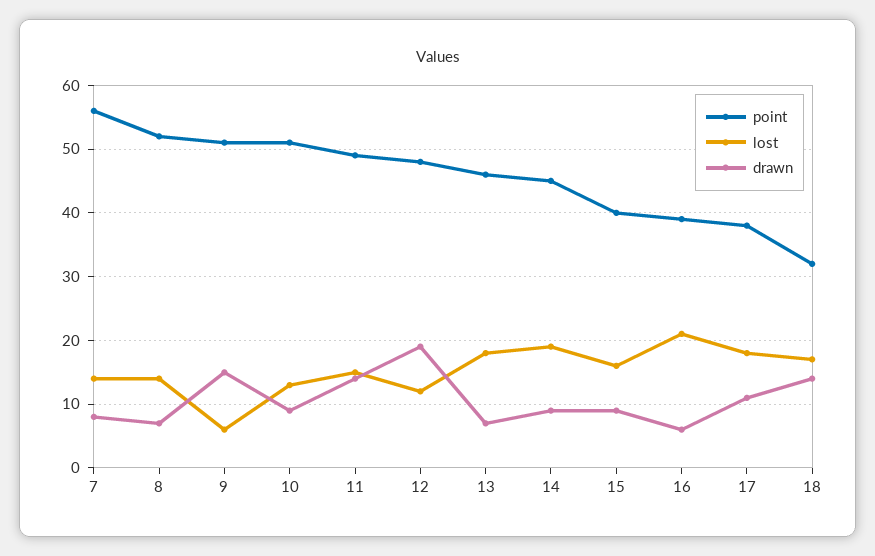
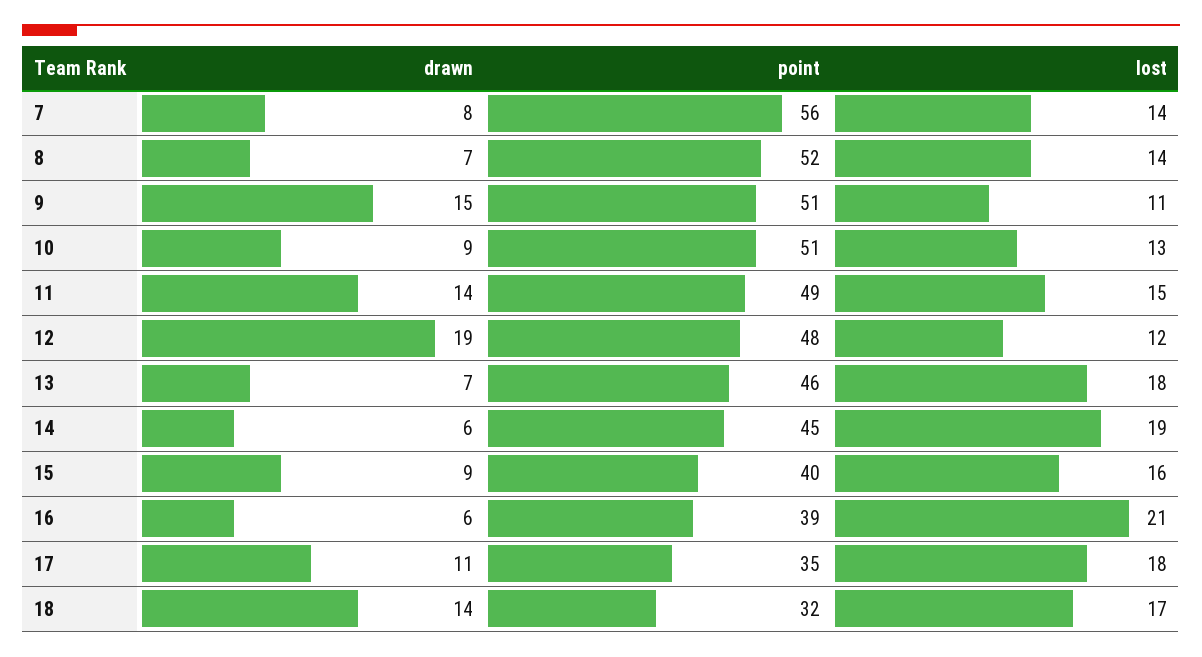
lost, 9: 6 -> 11
drawn, 14: 9 -> 6
point, 17: 38 -> 35

